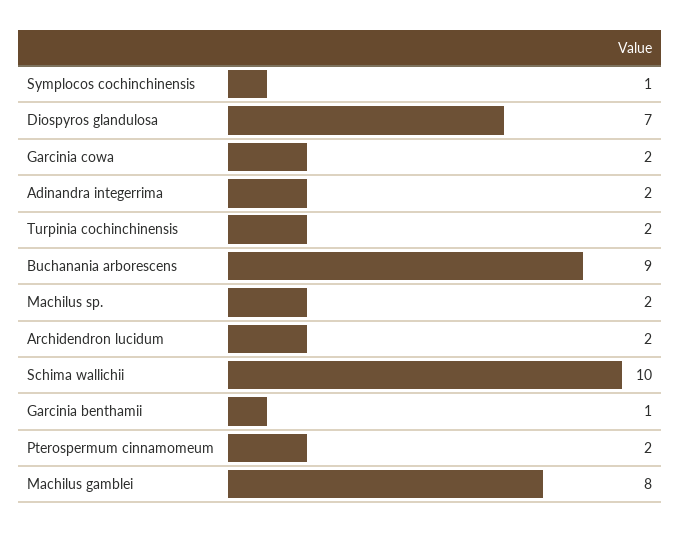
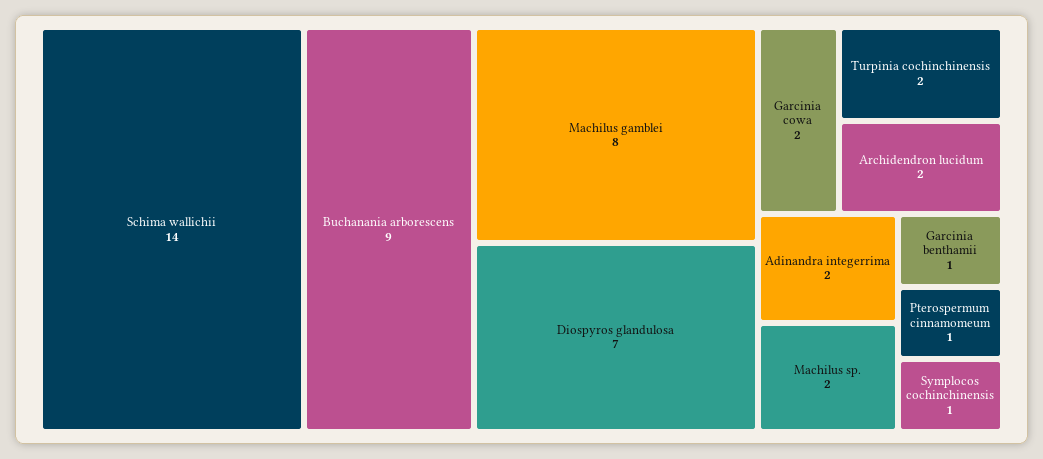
Schima wallichii: 10 -> 14
Pterospermum cinnamomeum: 2 -> 1

